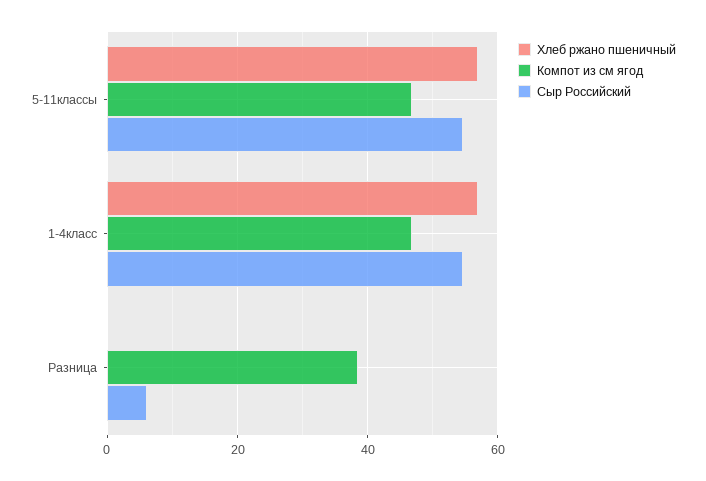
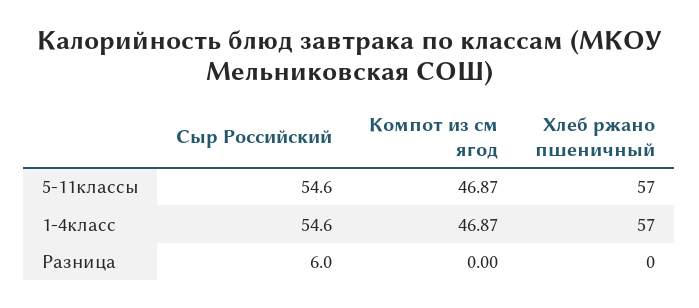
Компот из см ягод, Разница: 38 -> 0

